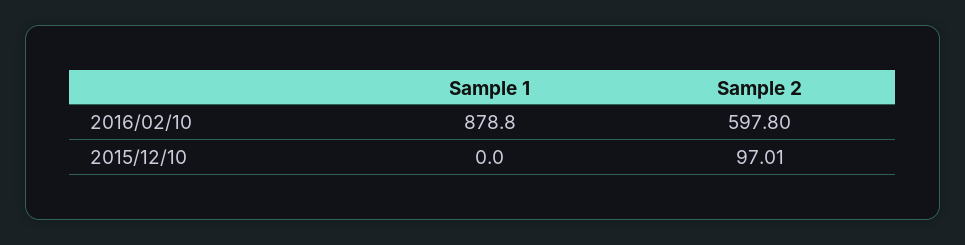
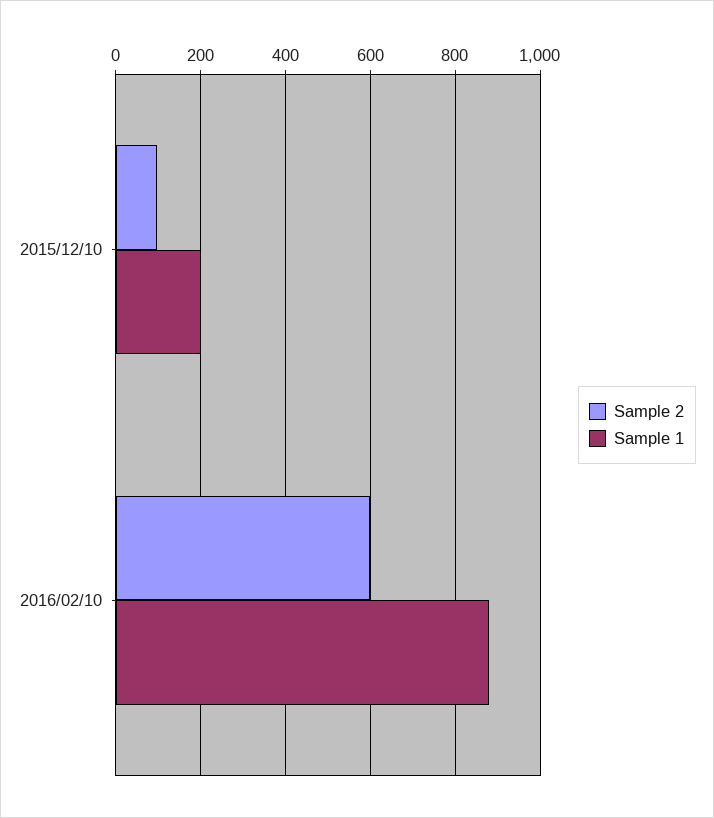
Sample 1, 2015/12/10: 0 -> 200

